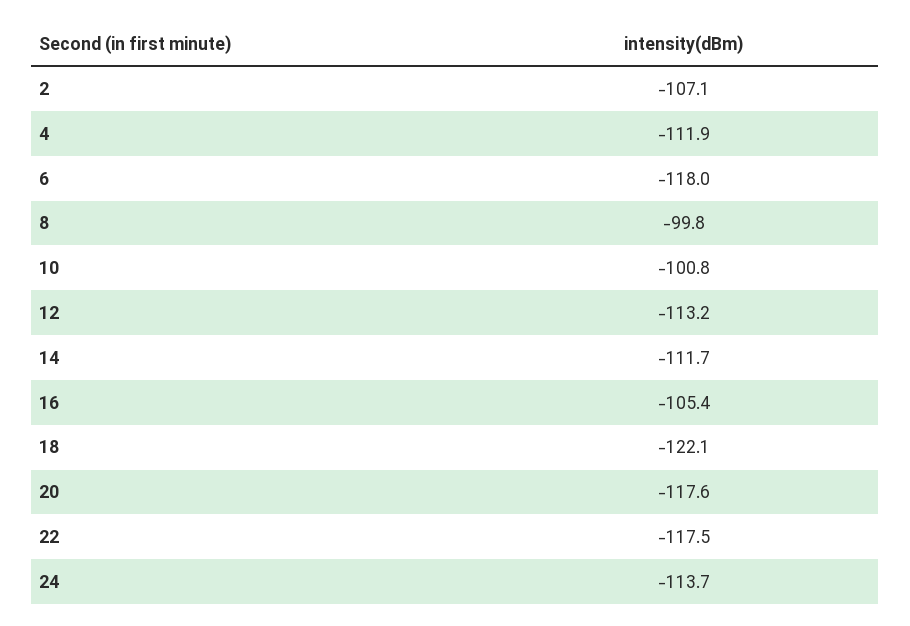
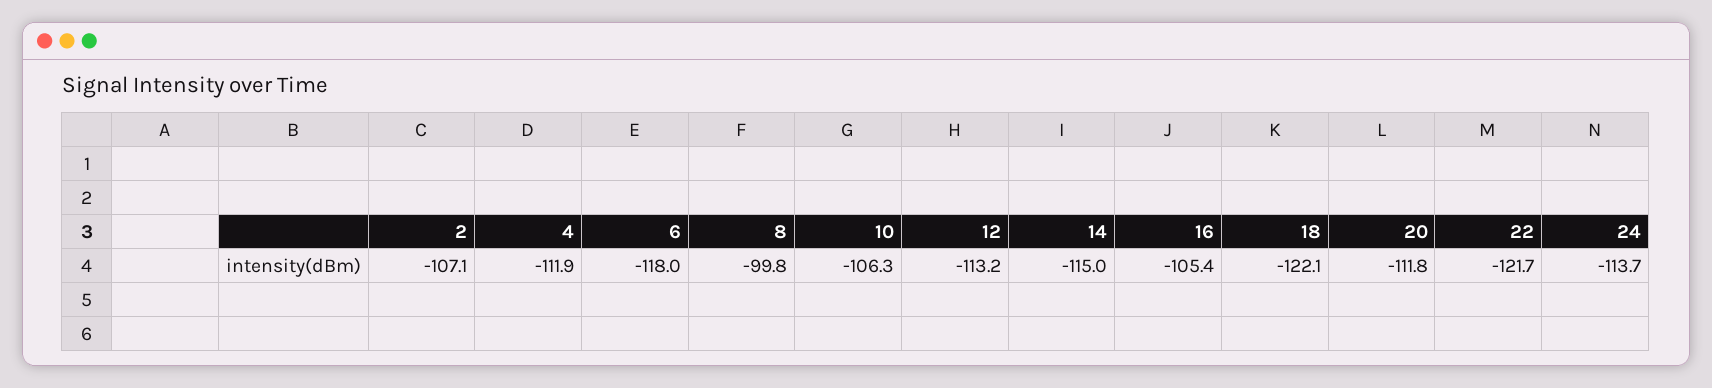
10: -100.8 -> -106.3
14: -111.7 -> -115
20: -117.6 -> -111.8
22: -117.5 -> -121.7

